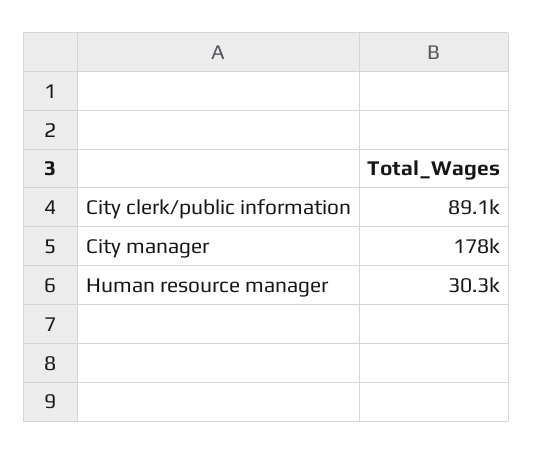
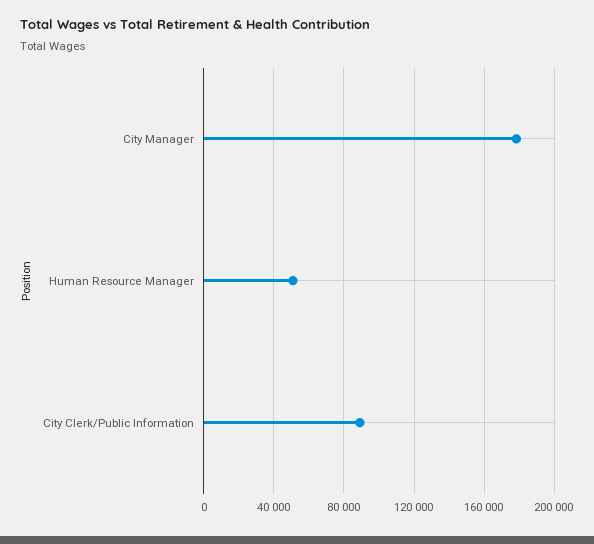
Human resource manager: 30300 -> 50000

